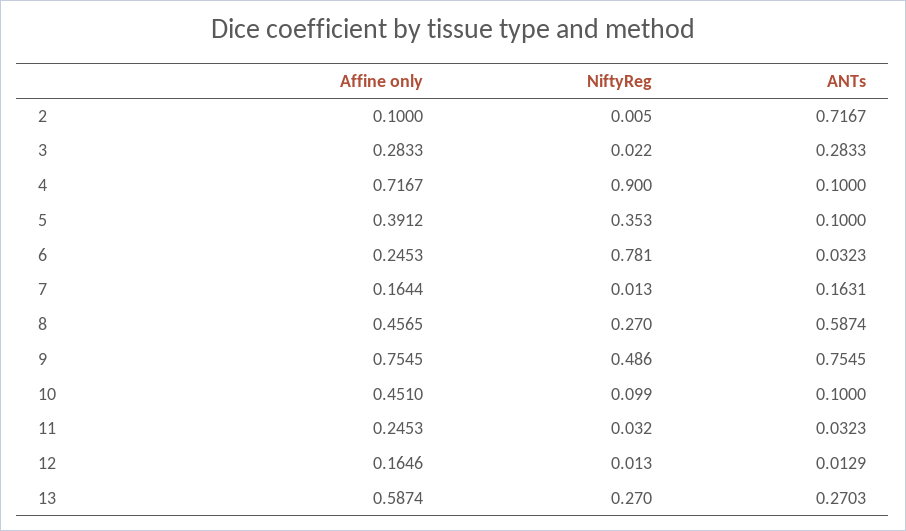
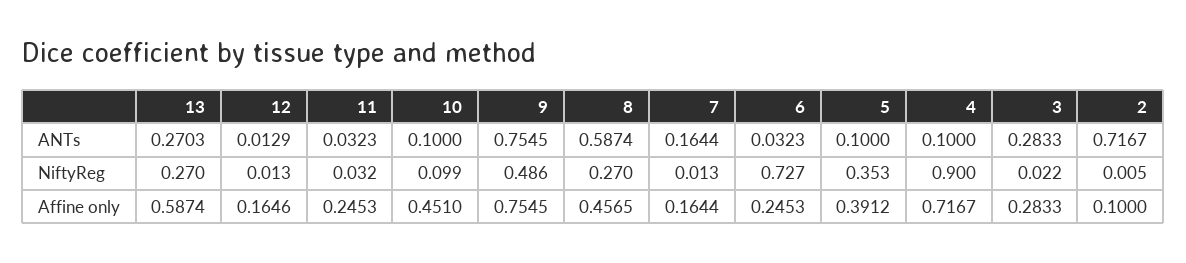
NiftyReg, 6: 0.781 -> 0.727
ANTs, 7: 0.1631 -> 0.1644

